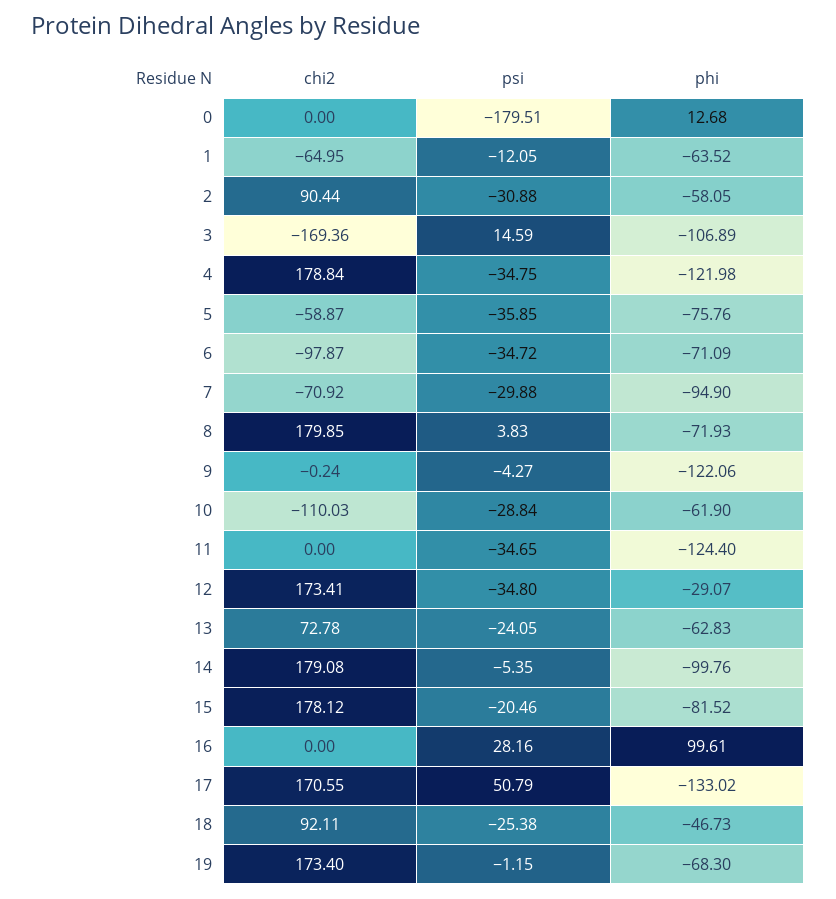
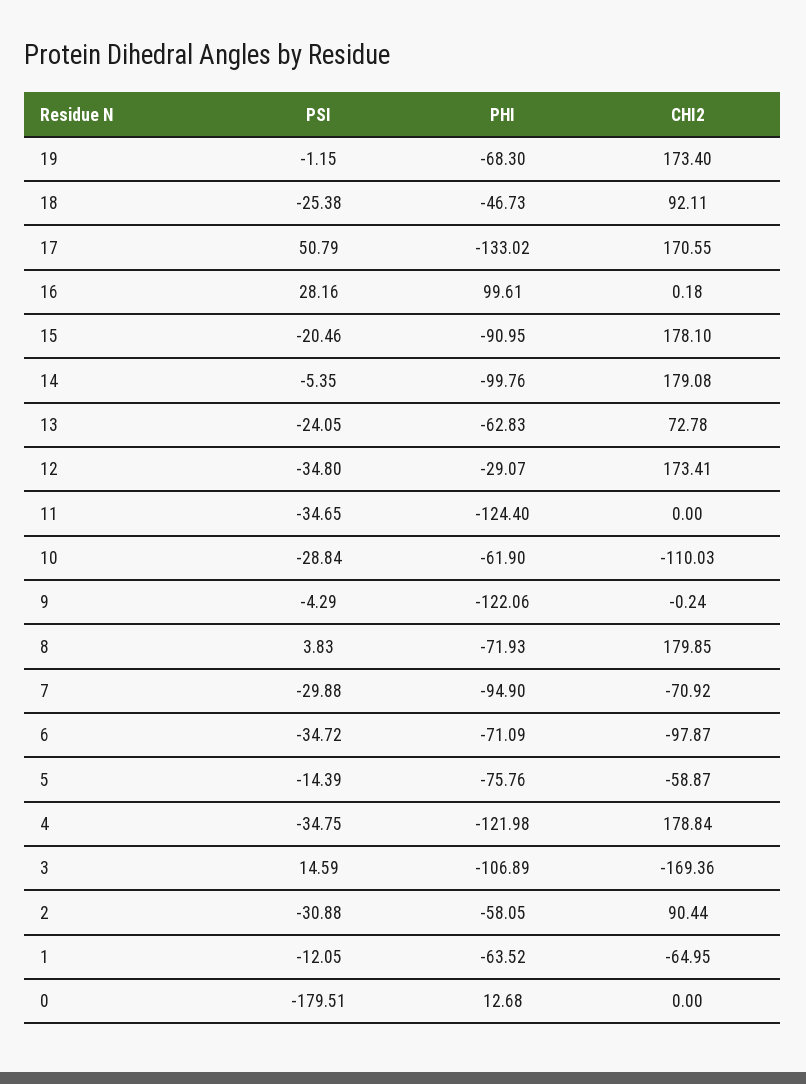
psi, 5: -35.85 -> -14.39
psi, 9: -4.27 -> -4.29
chi2, 15: 178.12 -> 178.1
phi, 15: -81.52 -> -90.95
chi2, 16: 0 -> 0.18

